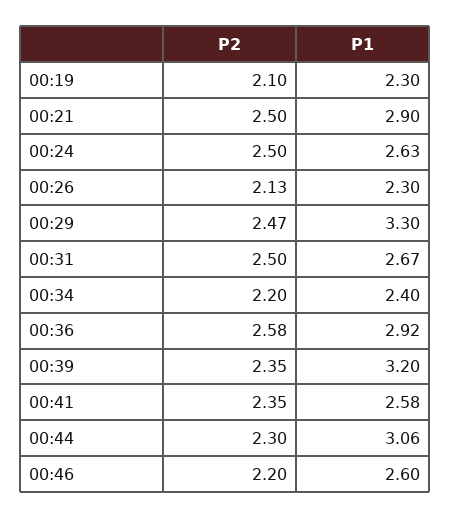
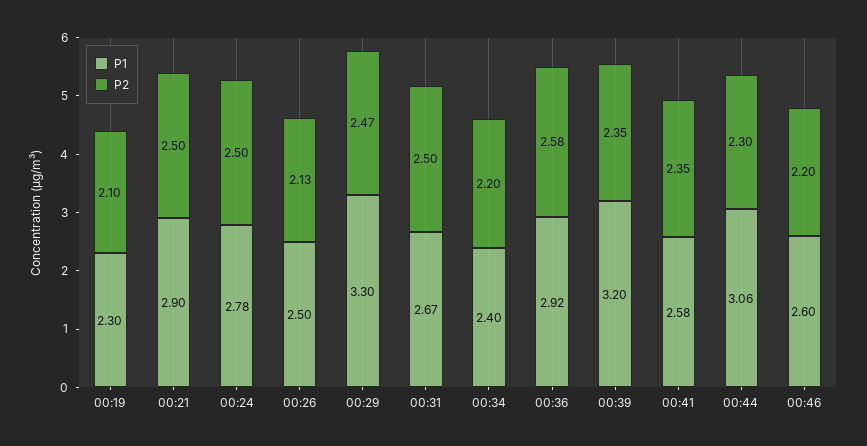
P1, 00:24: 2.63 -> 2.78
P1, 00:26: 2.3 -> 2.5

